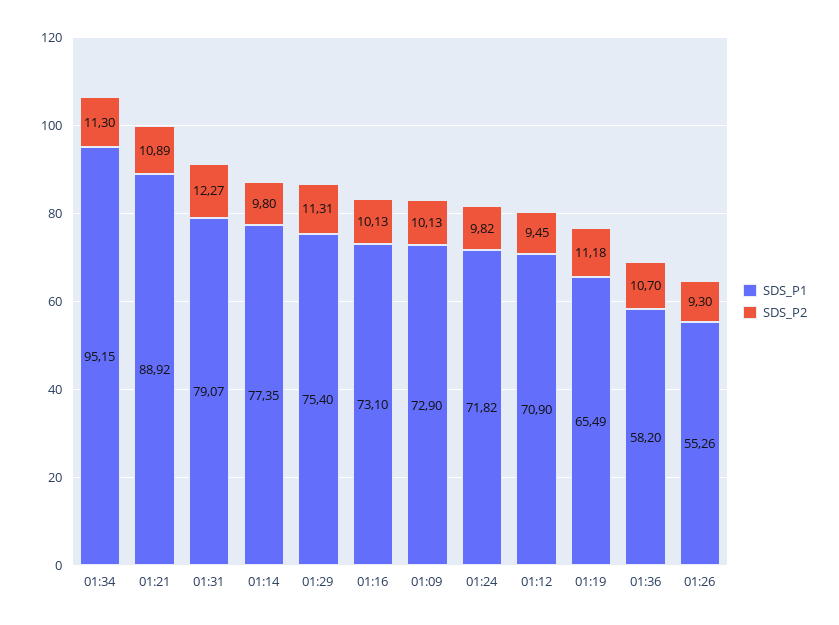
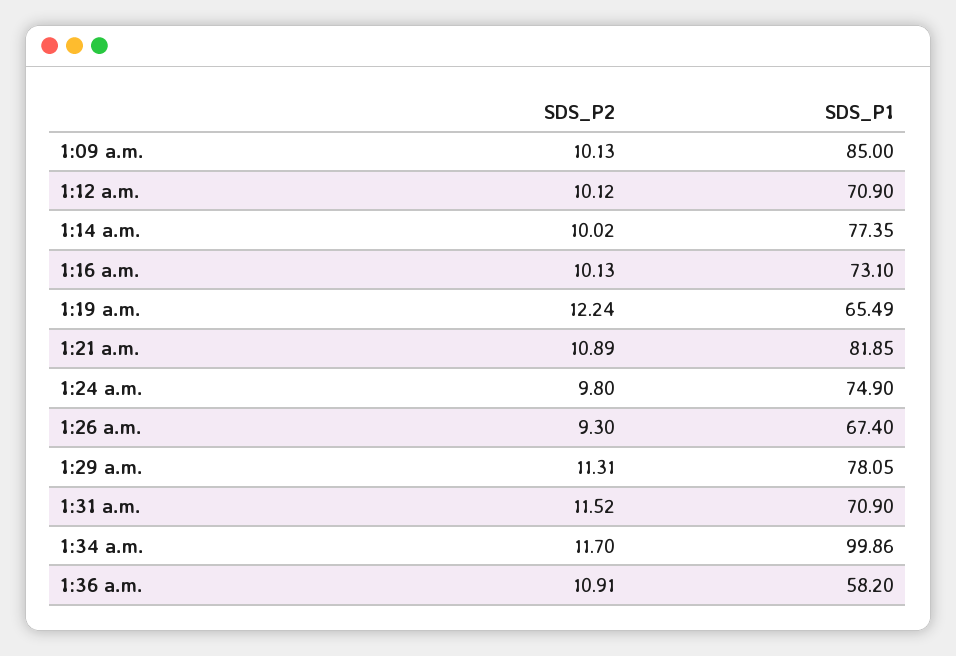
SDS_P1, 01:34: 95.15 -> 99.86
SDS_P2, 01:34: 11.3 -> 11.7
SDS_P1, 01:21: 88.92 -> 81.85
SDS_P1, 01:31: 79.07 -> 70.9
SDS_P2, 01:31: 12.27 -> 11.52
SDS_P2, 01:14: 9.8 -> 10.02
SDS_P1, 01:29: 75.4 -> 78.05
SDS_P1, 01:09: 72.9 -> 85
SDS_P1, 01:24: 71.82 -> 74.9
SDS_P2, 01:24: 9.82 -> 9.8
SDS_P2, 01:12: 9.45 -> 10.12
SDS_P2, 01:19: 11.18 -> 12.24
SDS_P2, 01:36: 10.7 -> 10.91
SDS_P1, 01:26: 55.26 -> 67.4

